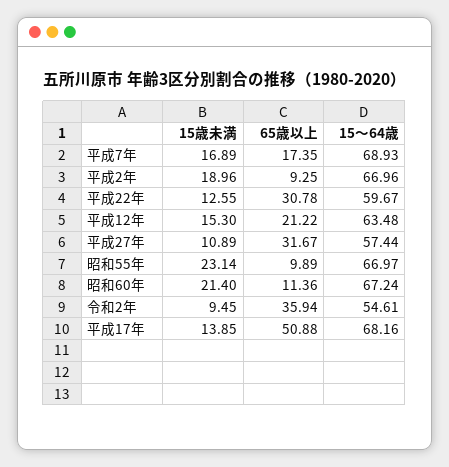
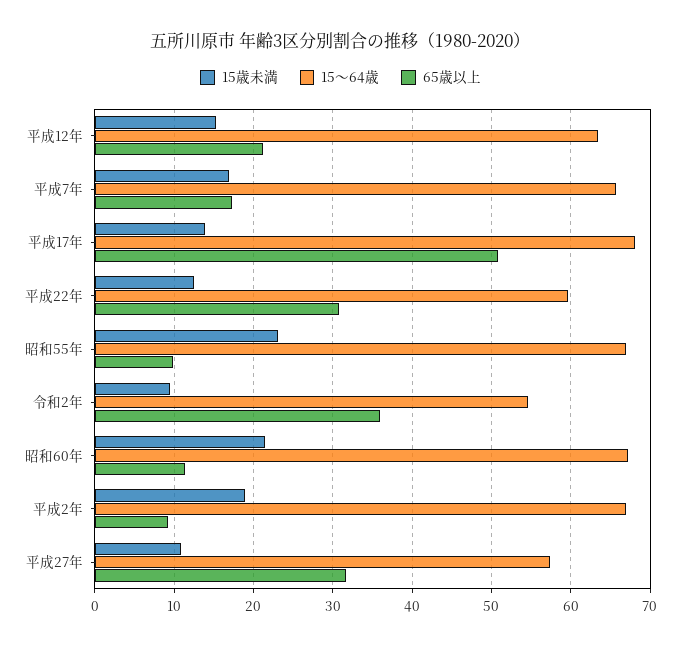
15～64歳, 平成7年: 68.93 -> 66

